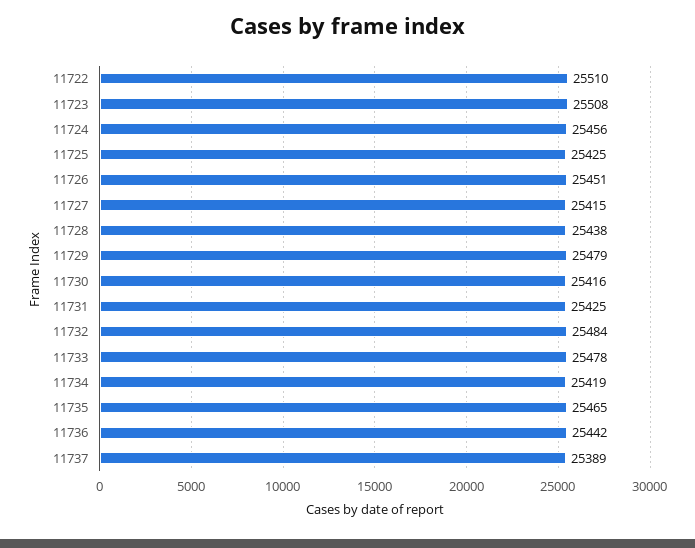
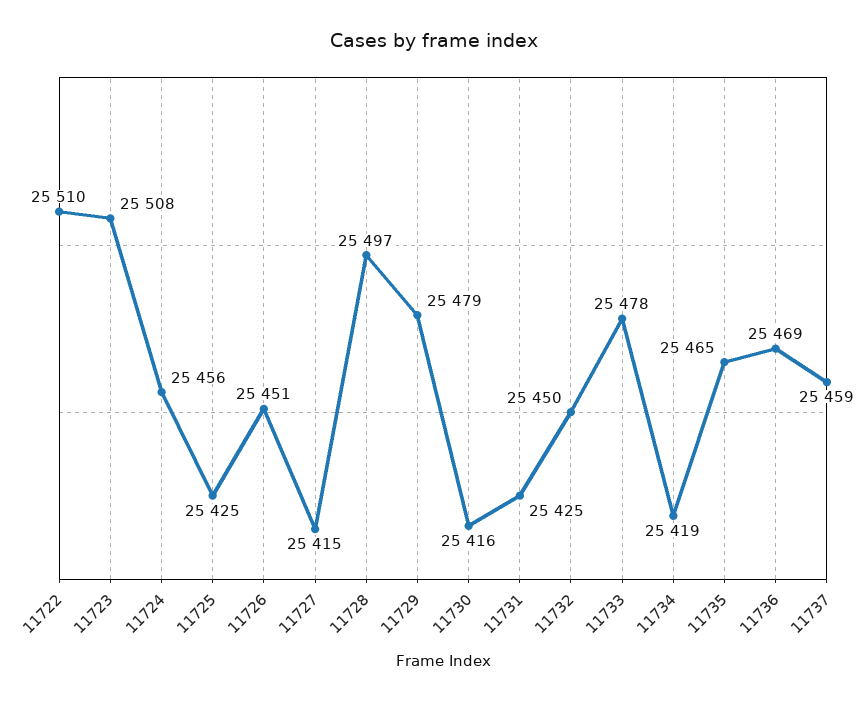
11728: 25438 -> 25497
11732: 25484 -> 25450
11736: 25442 -> 25469
11737: 25389 -> 25459

